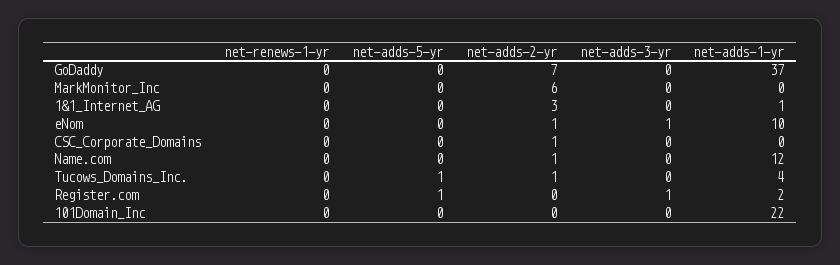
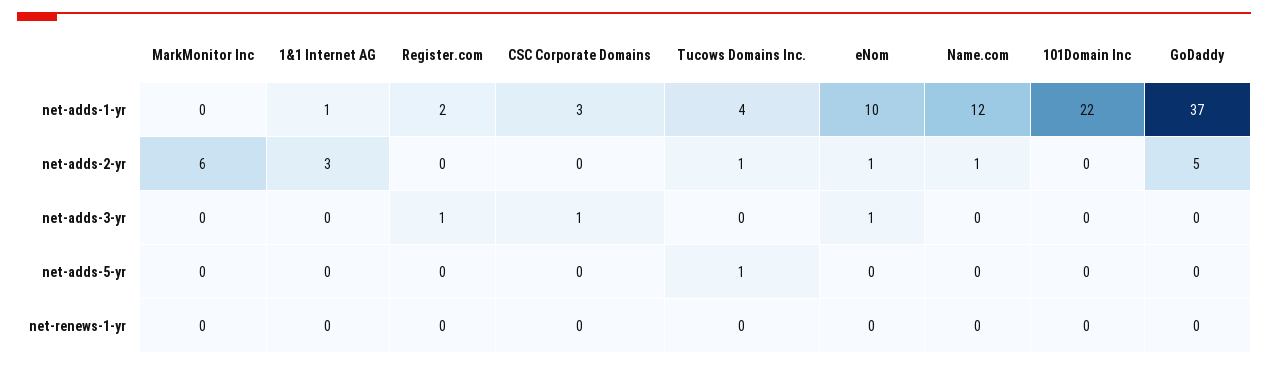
net-adds-2-yr, GoDaddy: 7 -> 5
net-adds-2-yr, CSC_Corporate_Domains: 1 -> 0
net-adds-3-yr, CSC_Corporate_Domains: 0 -> 1
net-adds-1-yr, CSC_Corporate_Domains: 0 -> 3
net-adds-5-yr, Register.com: 1 -> 0

